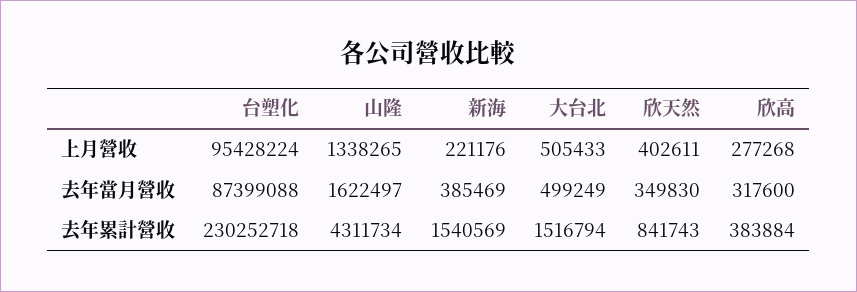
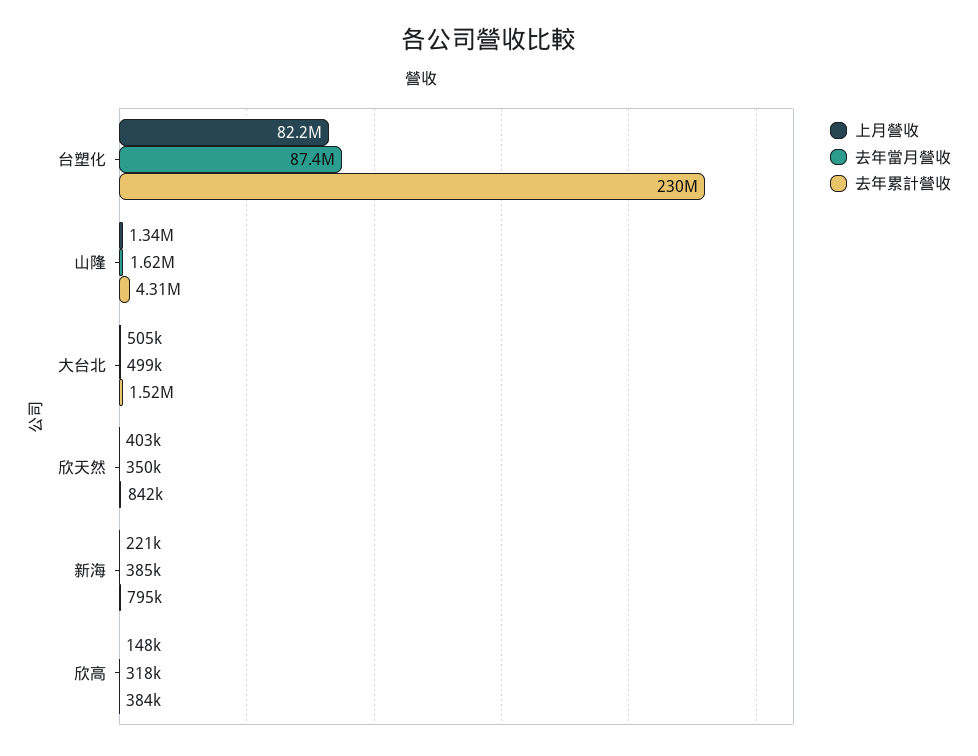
上月營收, 台塑化: 95428224 -> 82200000
上月營收, 欣高: 277268 -> 148000
去年累計營收, 新海: 1540569 -> 795000

